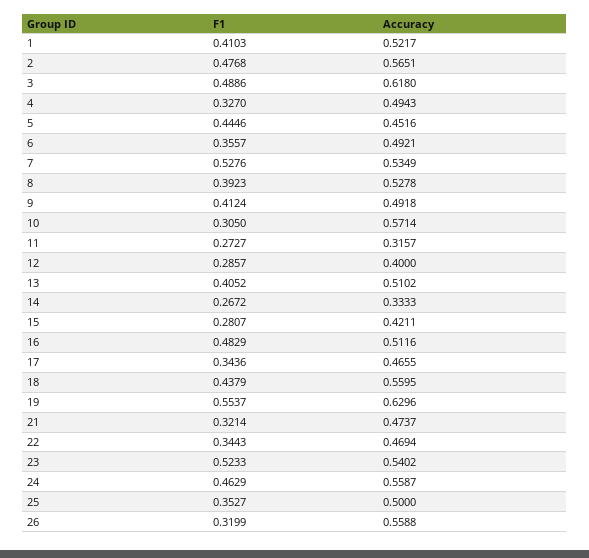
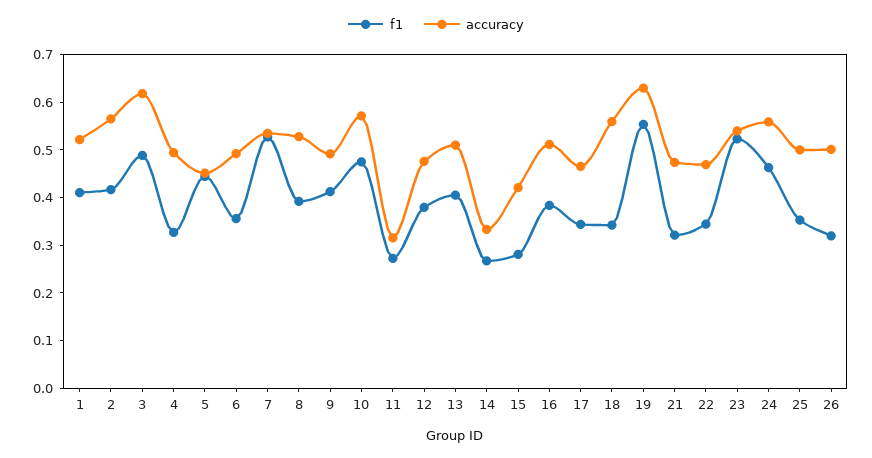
F1, 2: 0.4768 -> 0.42
F1, 10: 0.305 -> 0.48
F1, 12: 0.2857 -> 0.38
Accuracy, 12: 0.4 -> 0.48
F1, 16: 0.4829 -> 0.38
F1, 18: 0.4379 -> 0.34
Accuracy, 26: 0.5588 -> 0.5

